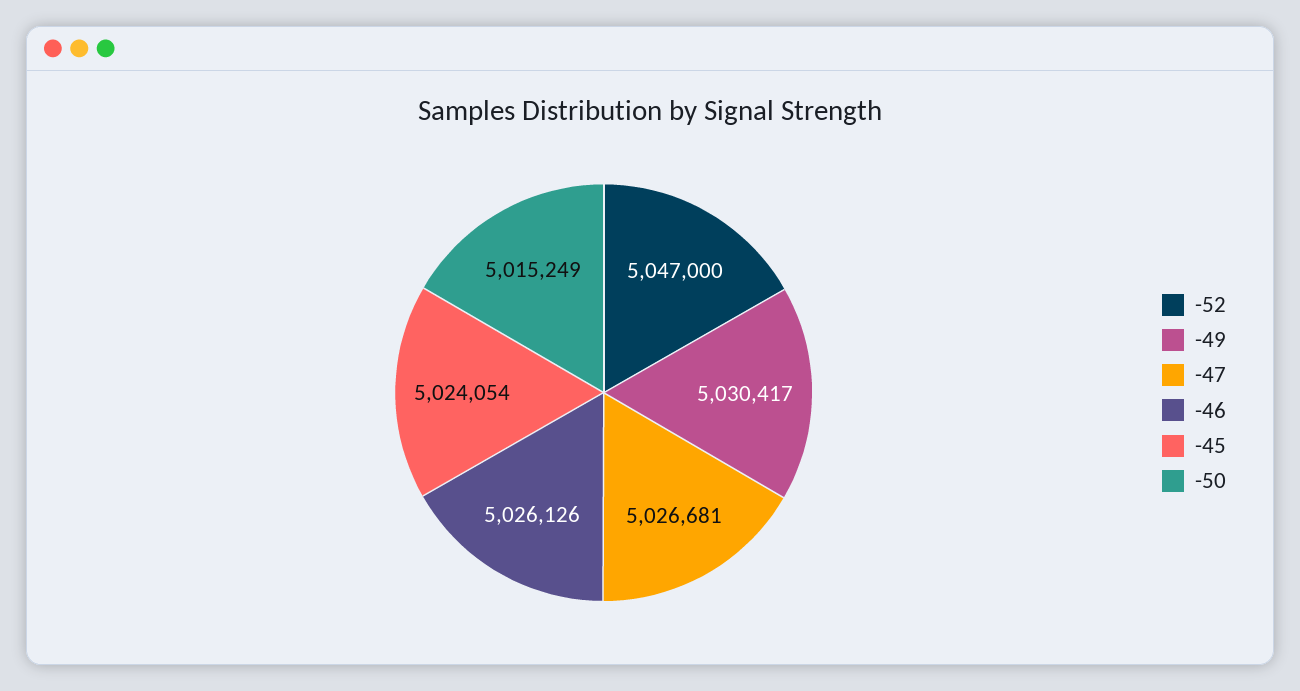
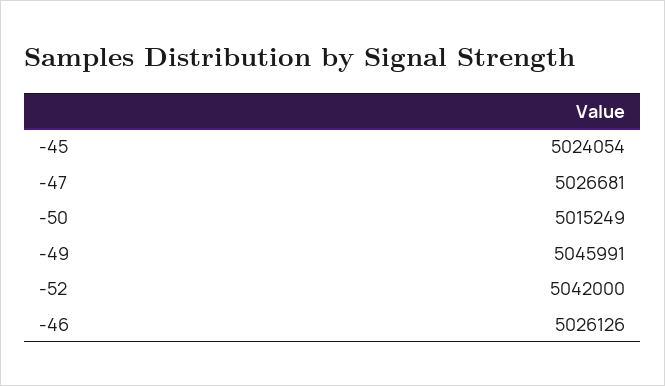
-52: 5047000 -> 5042000
-49: 5030417 -> 5045991

